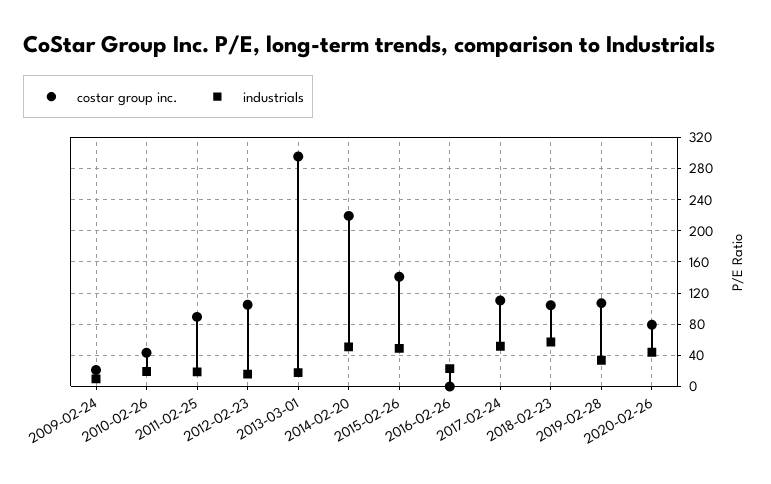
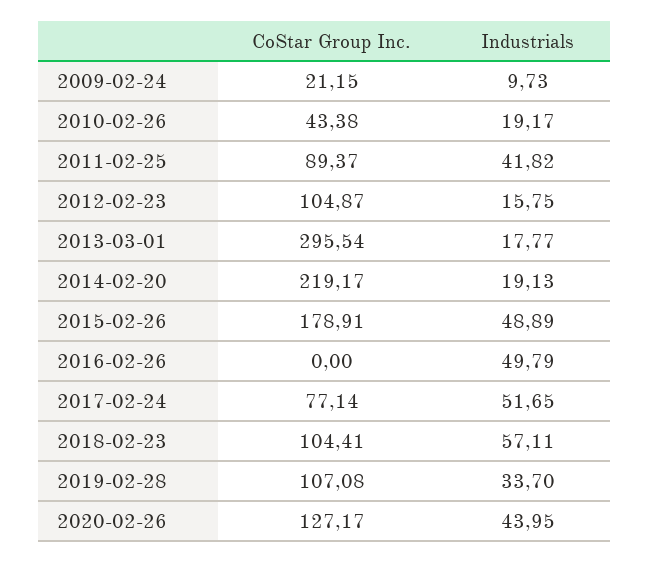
industrials, 2011-02-25: 20 -> 41.82
industrials, 2014-02-20: 50 -> 19.13
costar group inc., 2015-02-26: 140 -> 178.91
industrials, 2016-02-26: 20 -> 49.79
costar group inc., 2017-02-24: 110 -> 77.14
costar group inc., 2020-02-26: 80 -> 127.17

